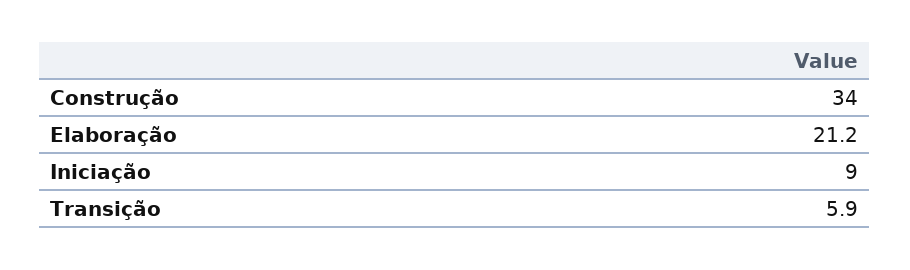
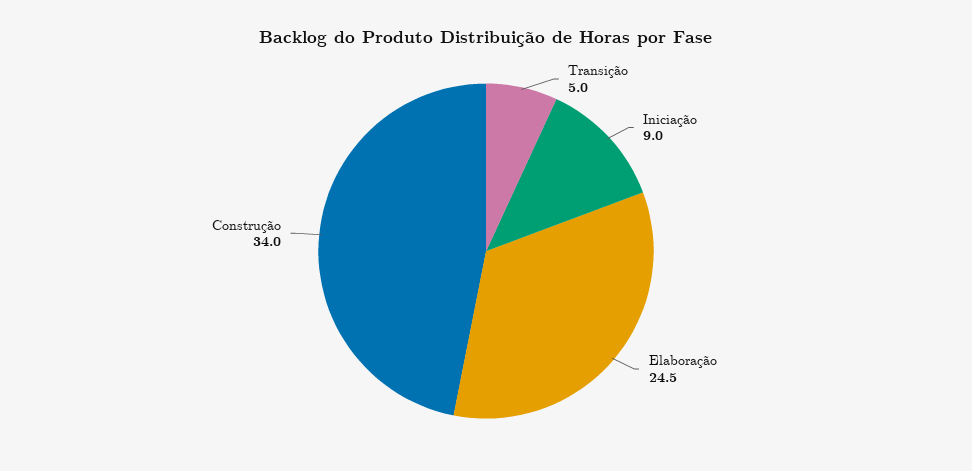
Elaboração: 21.2 -> 24.5
Transição: 5.9 -> 5

